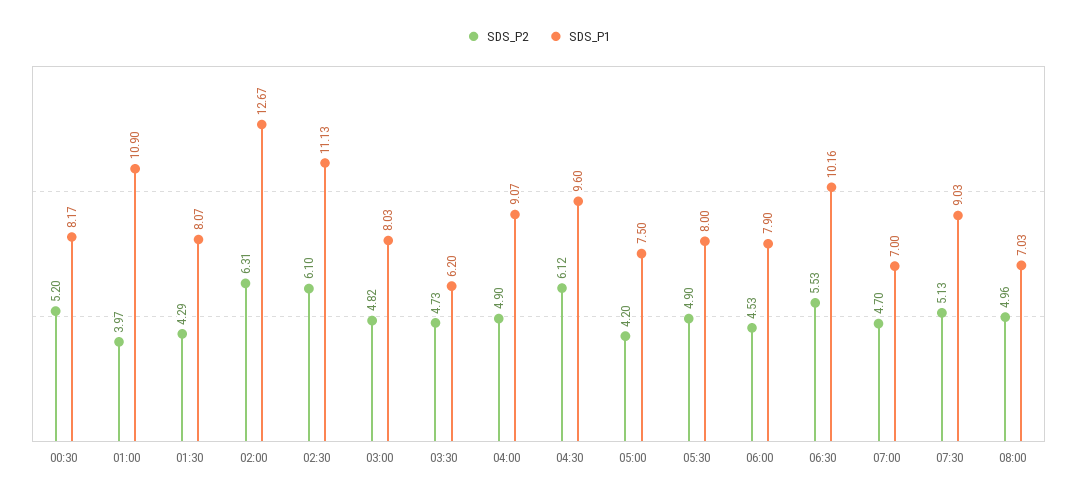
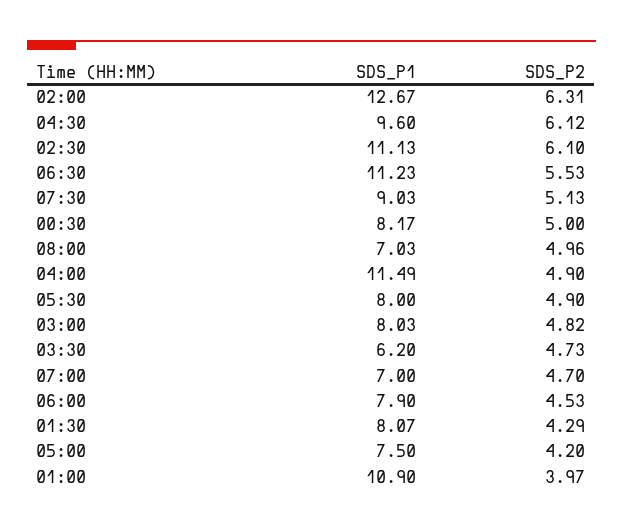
SDS_P2, 00:30: 5.2 -> 5
SDS_P1, 04:00: 9.07 -> 11.49
SDS_P1, 06:30: 10.16 -> 11.23

